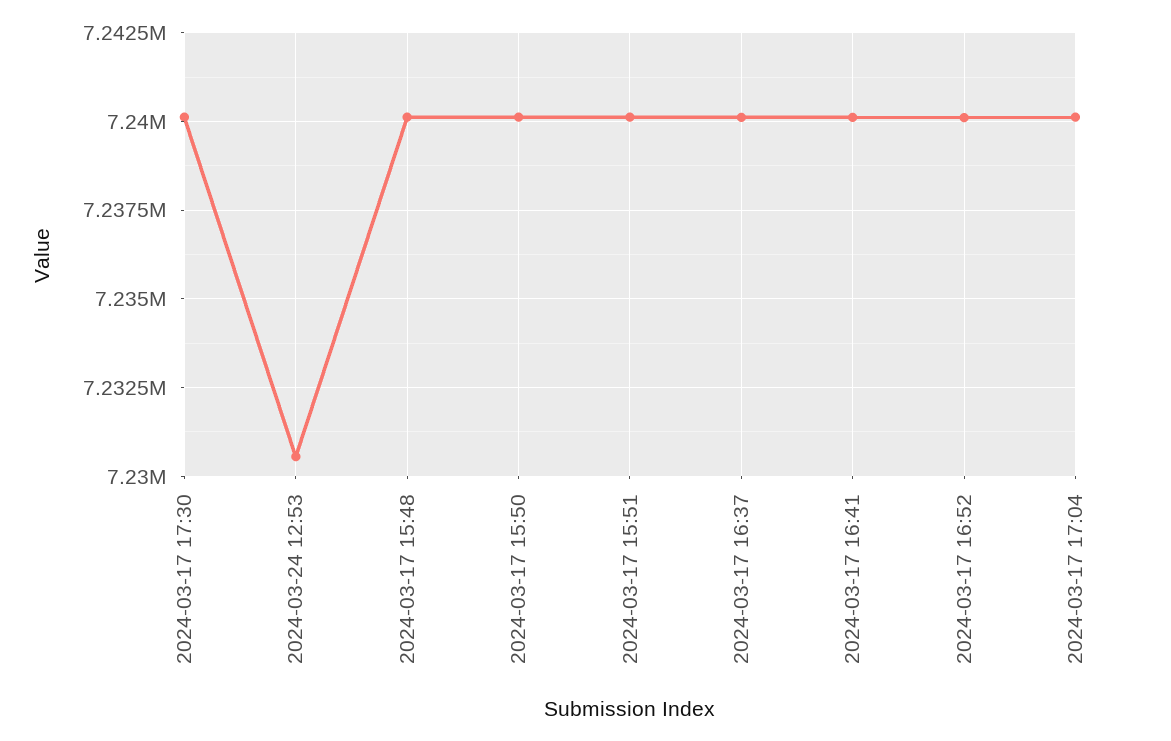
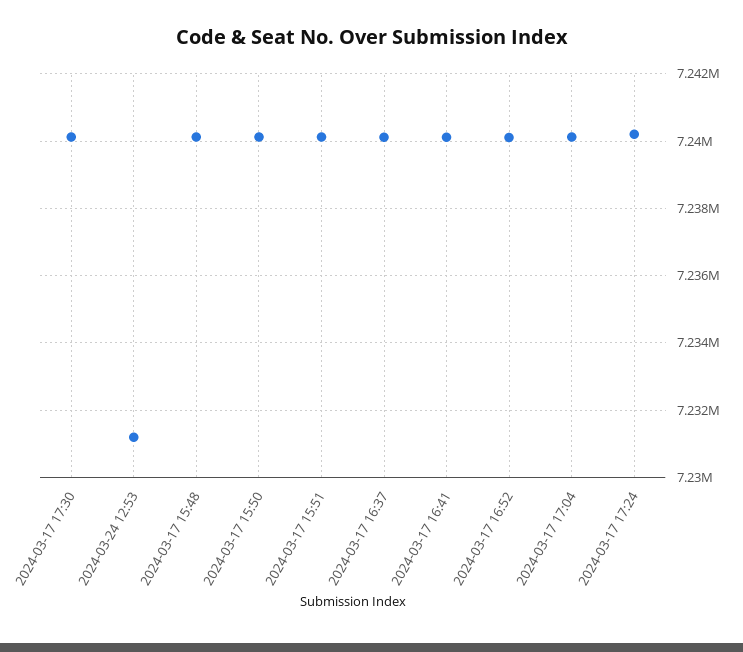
2024-03-24 12:53: 7230500 -> 7231200
2024-03-17 17:24: none -> 7240200

